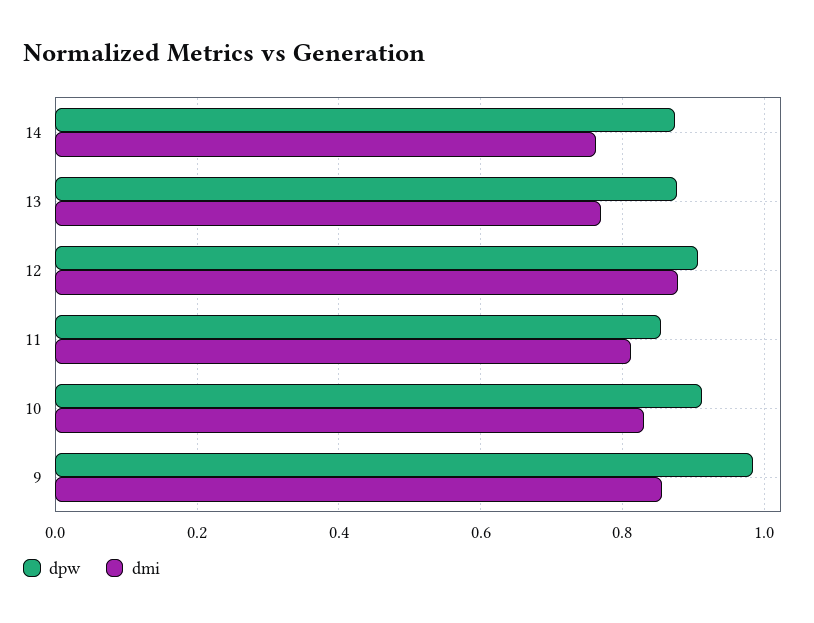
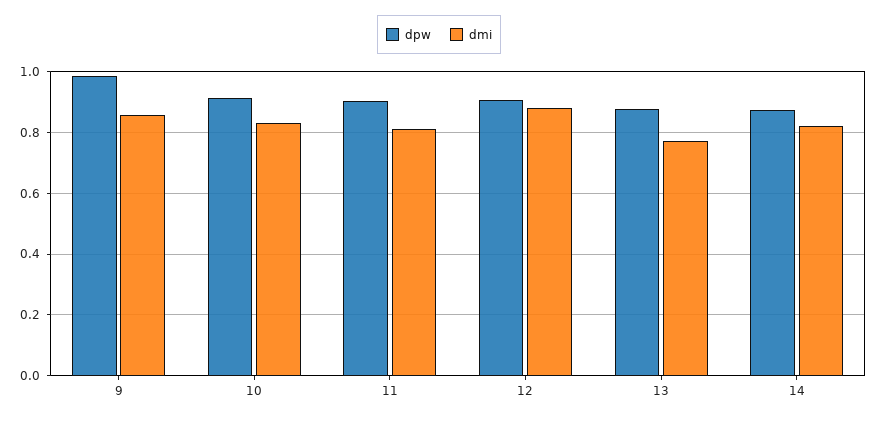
dmi, 14: 0.76 -> 0.82
dpw, 11: 0.86 -> 0.9

